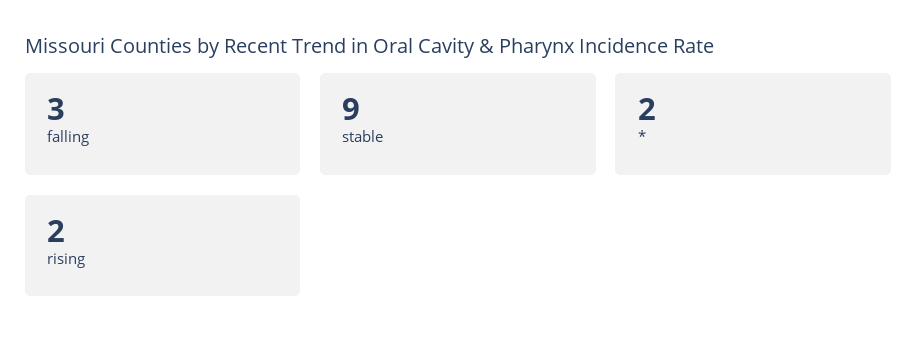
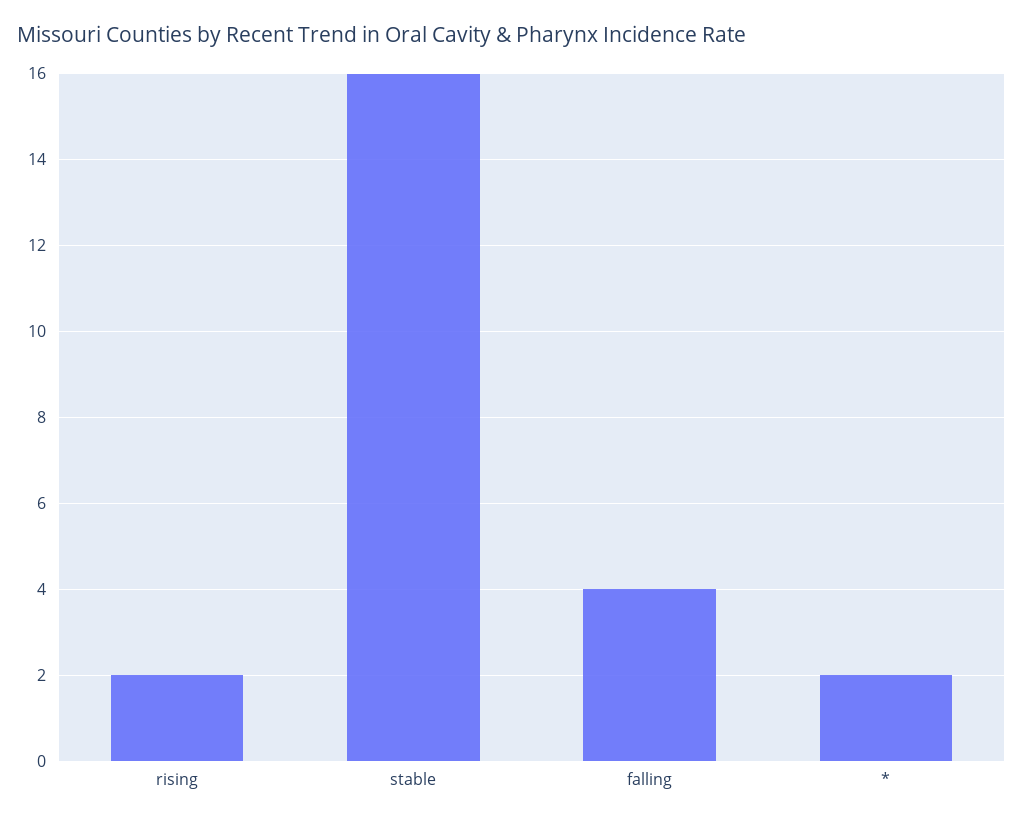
falling: 3 -> 4
stable: 9 -> 16

